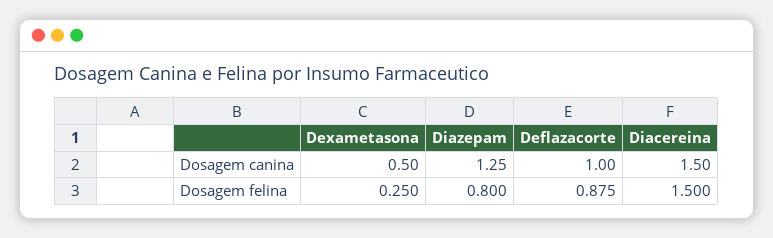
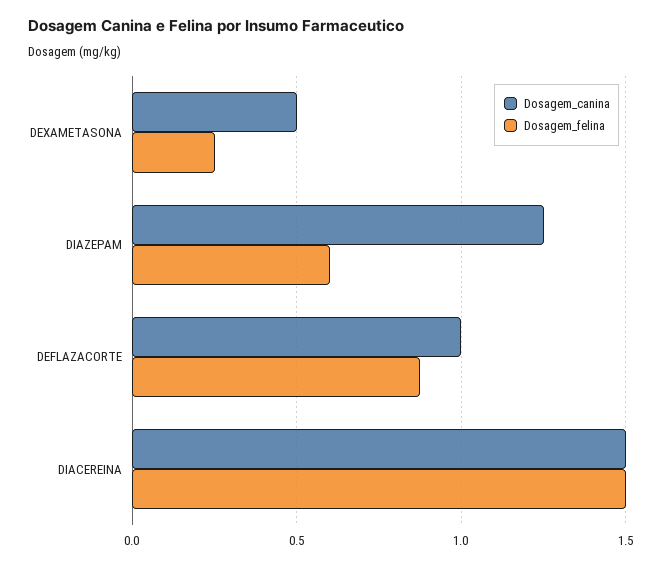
Dosagem felina, Diazepam: 0.8 -> 0.6

